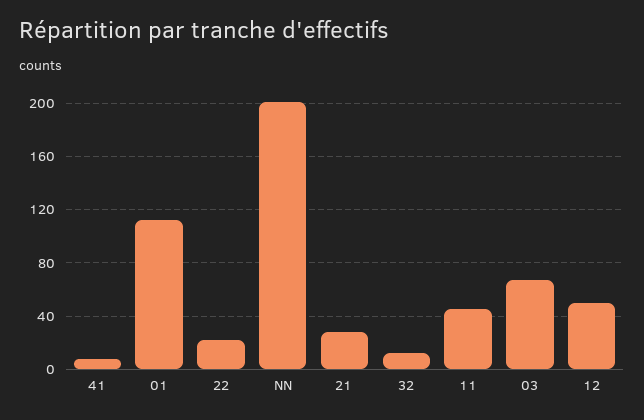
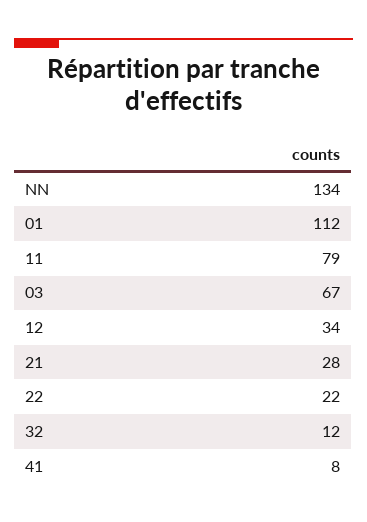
NN: 200 -> 134
11: 45 -> 79
12: 50 -> 34

